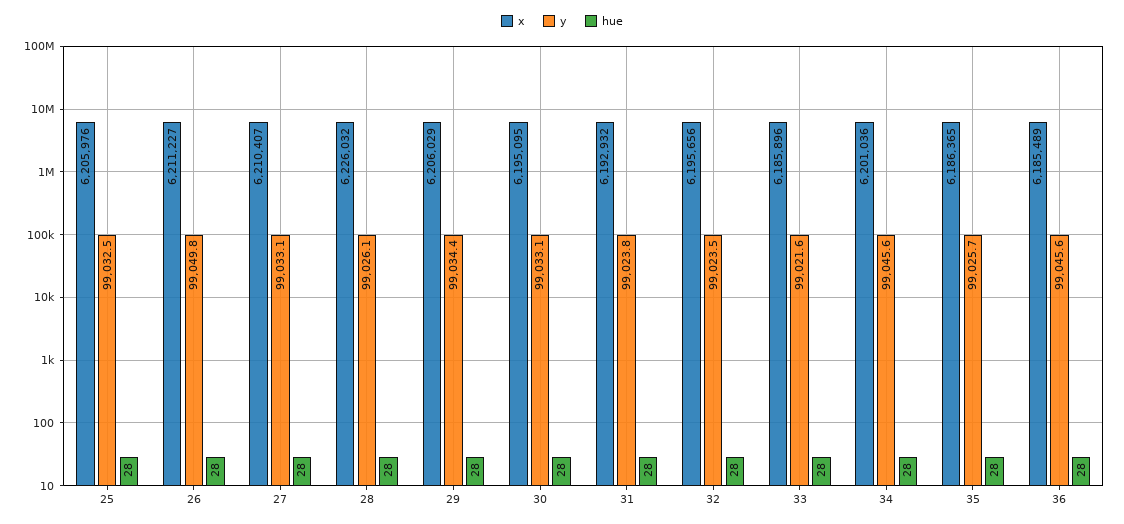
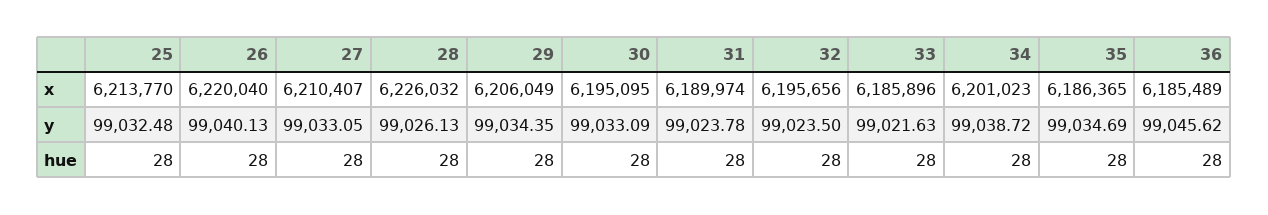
x, 25: 6205976 -> 6213770
x, 26: 6211227 -> 6220040
y, 26: 99049.8 -> 99040.13
x, 29: 6206029 -> 6206049
x, 31: 6192932 -> 6189974
x, 34: 6201036 -> 6201023
y, 34: 99045.6 -> 99038.72
y, 35: 99025.7 -> 99034.69

